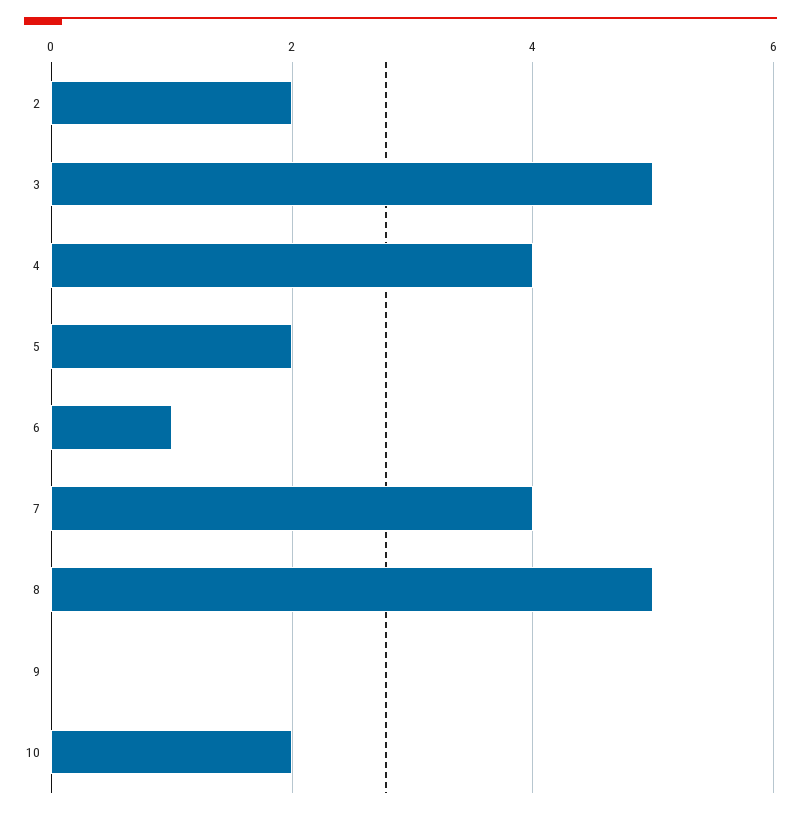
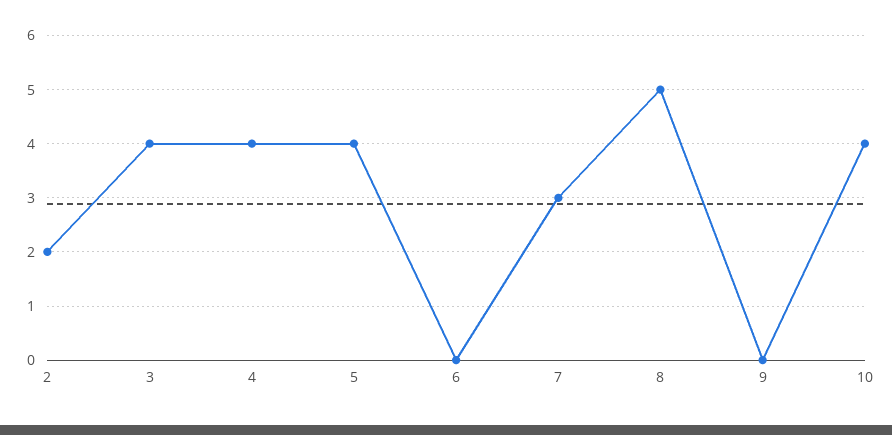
3: 5 -> 4
5: 2 -> 4
6: 1 -> 0
7: 4 -> 3
10: 2 -> 4

